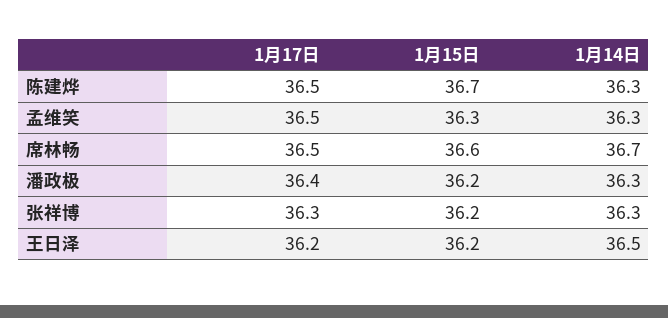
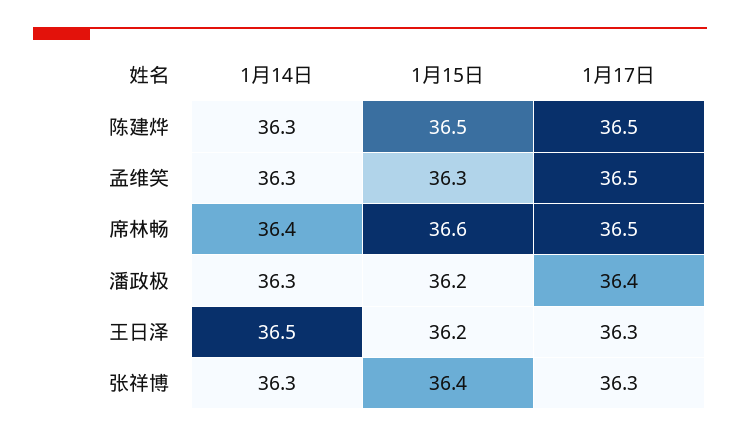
1月15日, 陈建烨: 36.7 -> 36.5
1月14日, 席林畅: 36.7 -> 36.4
1月15日, 张祥博: 36.2 -> 36.4
1月17日, 王日泽: 36.2 -> 36.3

